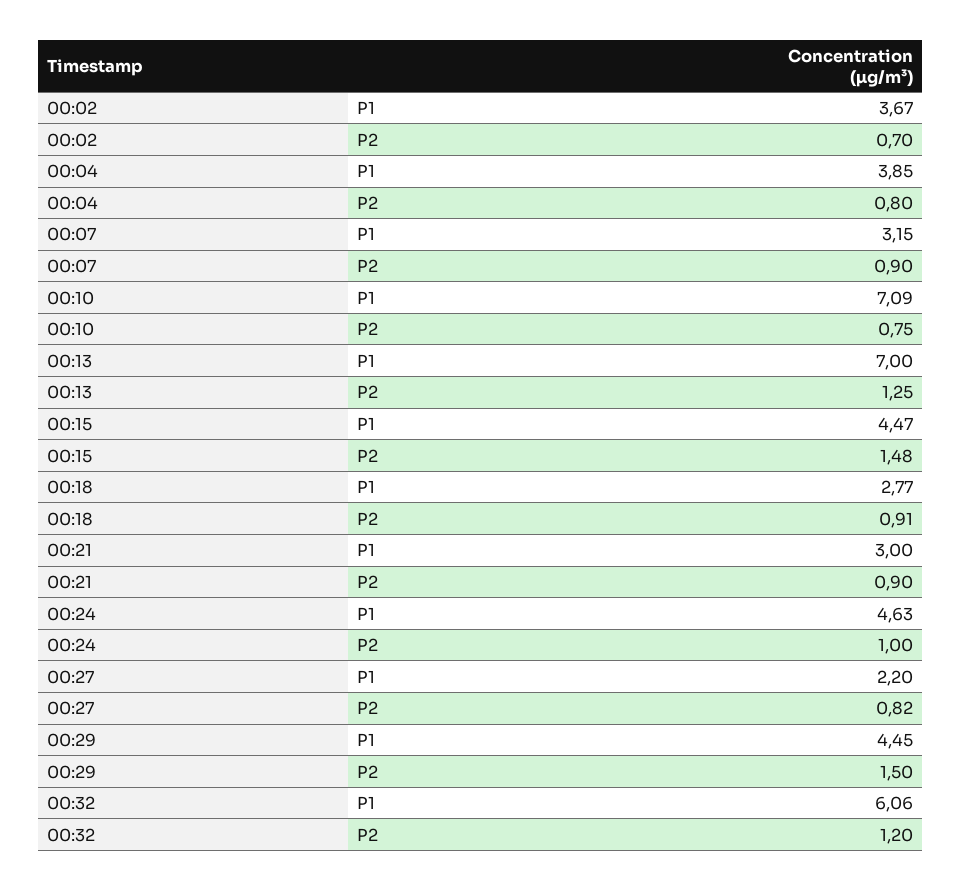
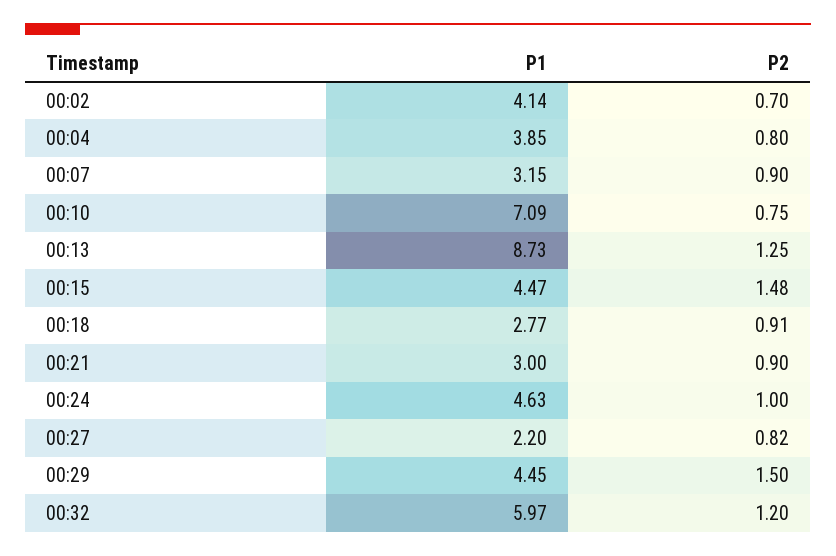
00:02, P1: 3.67 -> 4.14
00:13, P1: 7 -> 8.73
00:32, P1: 6.06 -> 5.97

